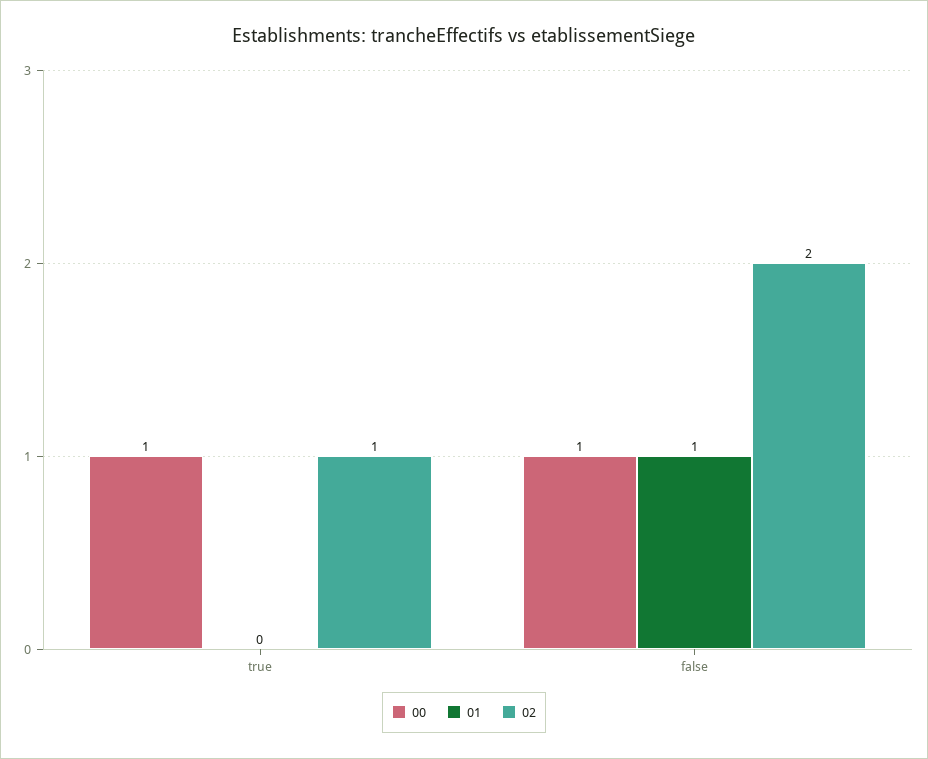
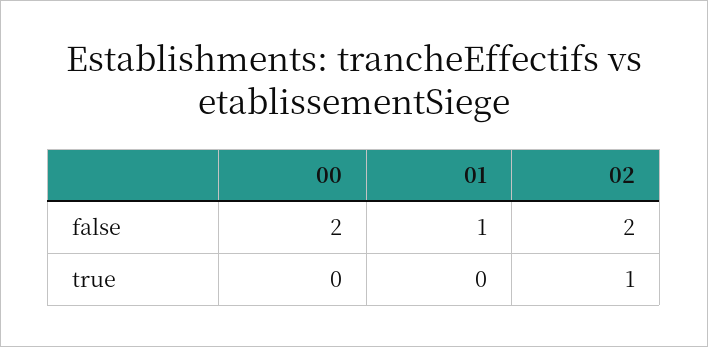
00, true: 1 -> 0
00, false: 1 -> 2

